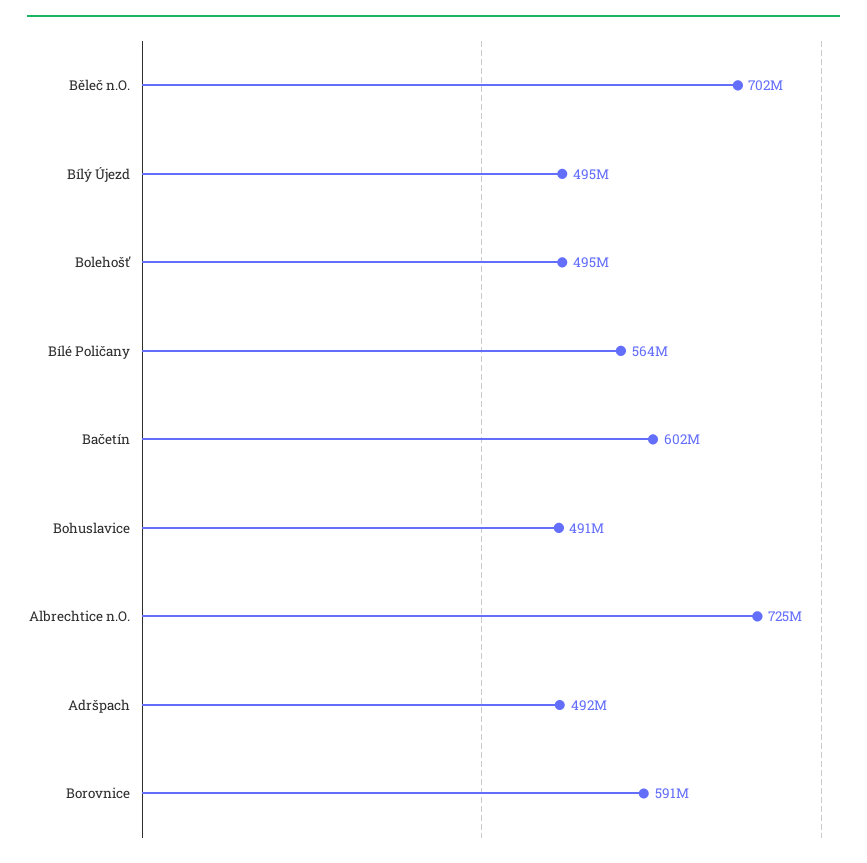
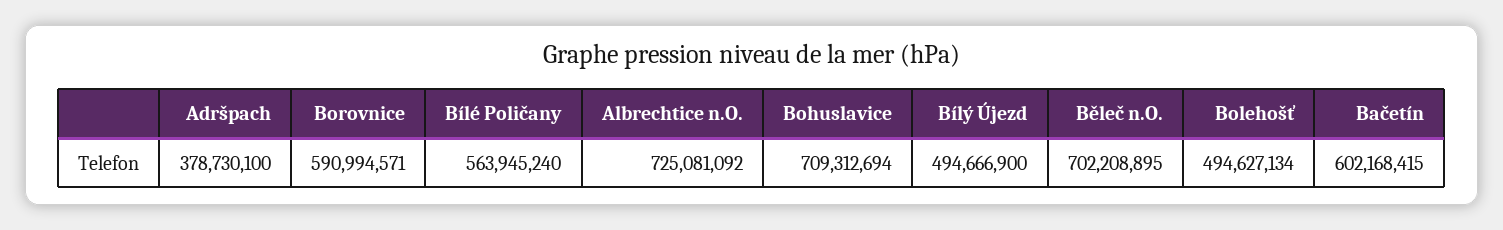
Bohuslavice: 491000000 -> 709312694
Adršpach: 492000000 -> 378730100

